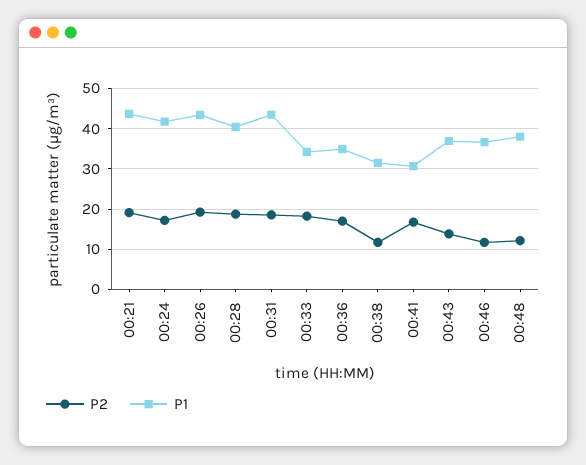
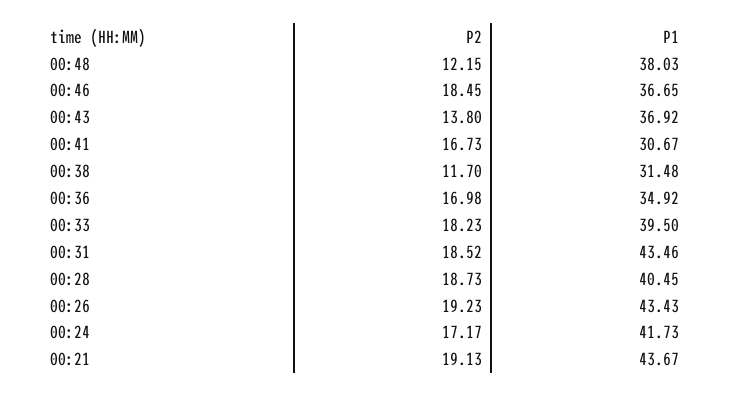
P1, 00:33: 34 -> 39.5
P2, 00:46: 12 -> 18.45

